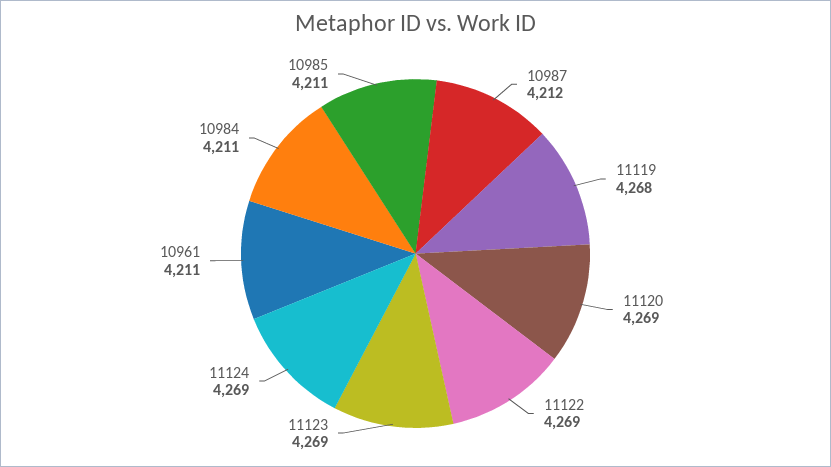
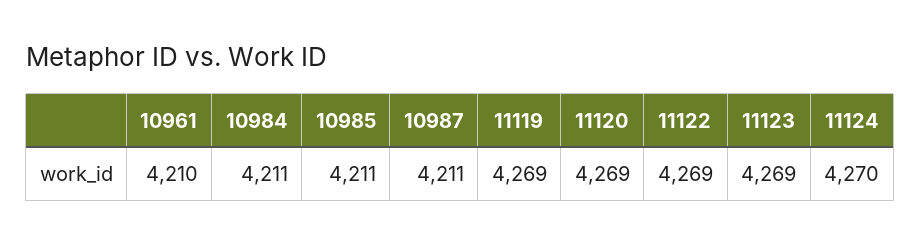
10987: 4212 -> 4211
11119: 4268 -> 4269
11124: 4269 -> 4270
10961: 4211 -> 4210

